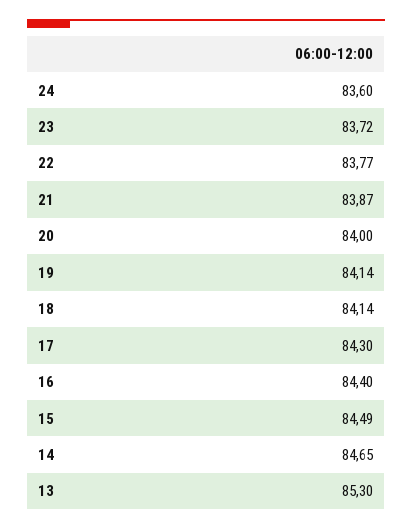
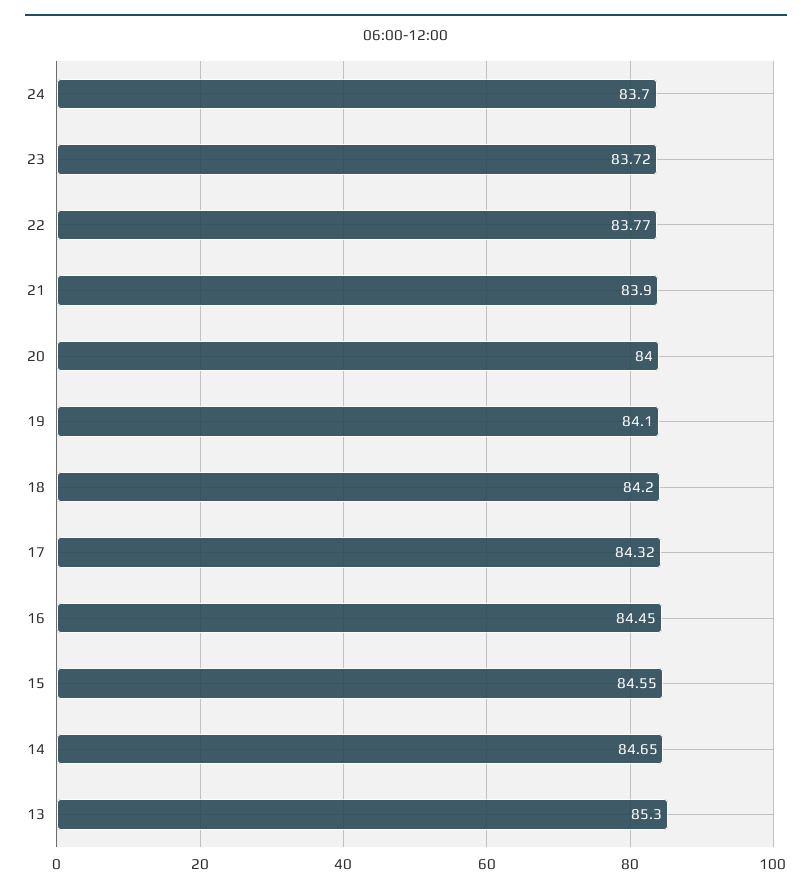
24: 83.6 -> 83.7
21: 83.87 -> 83.9
19: 84.14 -> 84.1
18: 84.14 -> 84.2
17: 84.3 -> 84.32
16: 84.4 -> 84.45
15: 84.49 -> 84.55

